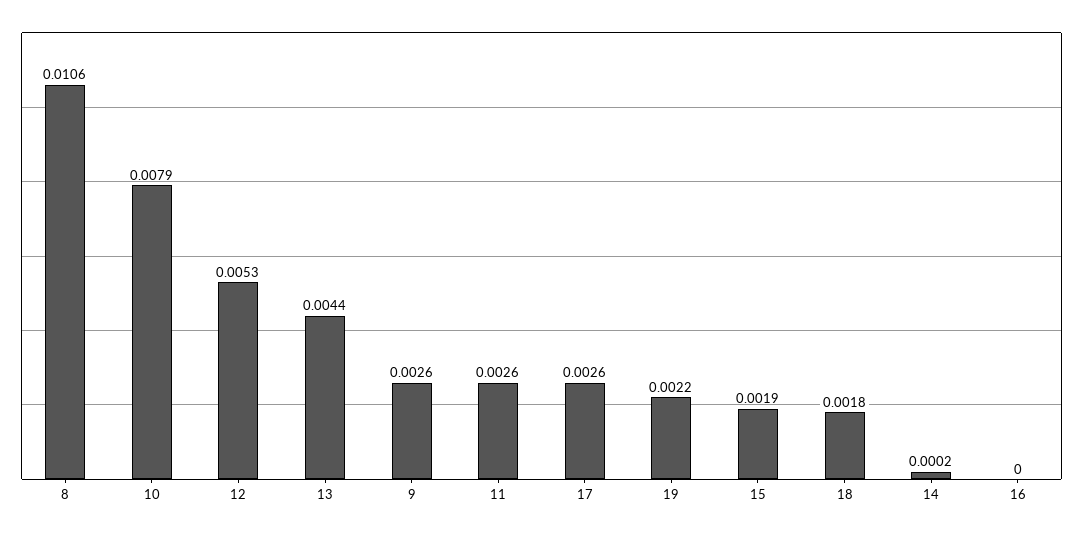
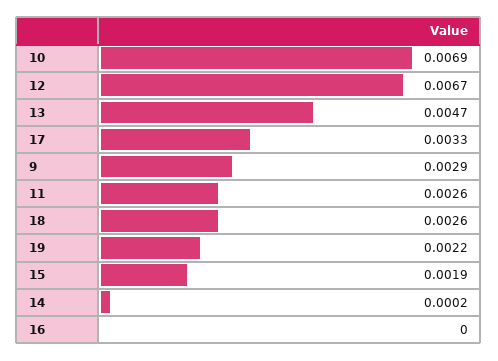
8: 0.0106 -> none
10: 0.0079 -> 0.0069
12: 0.0053 -> 0.0067
13: 0.0044 -> 0.0047
9: 0.0026 -> 0.0029
17: 0.0026 -> 0.0033
18: 0.0018 -> 0.0026

